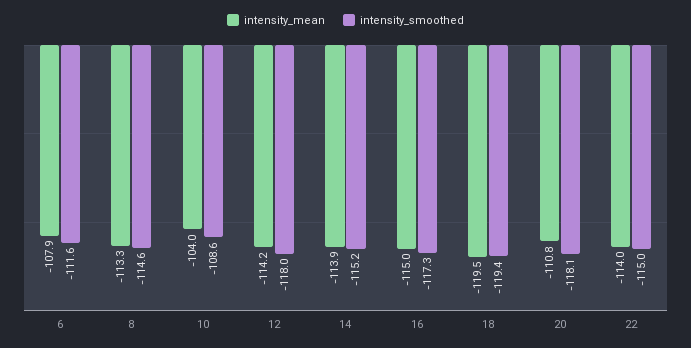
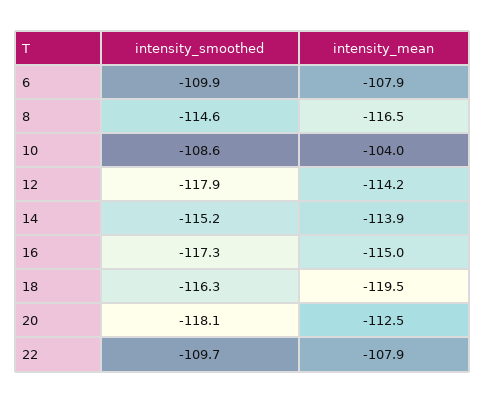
intensity_smoothed, 6: -111.6 -> -109.9
intensity_mean, 8: -113.3 -> -116.5
intensity_smoothed, 12: -118 -> -117.9
intensity_smoothed, 18: -119.4 -> -116.3
intensity_mean, 20: -110.8 -> -112.5
intensity_mean, 22: -114 -> -107.9
intensity_smoothed, 22: -115 -> -109.7

